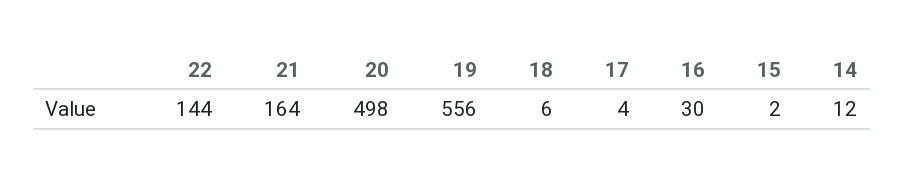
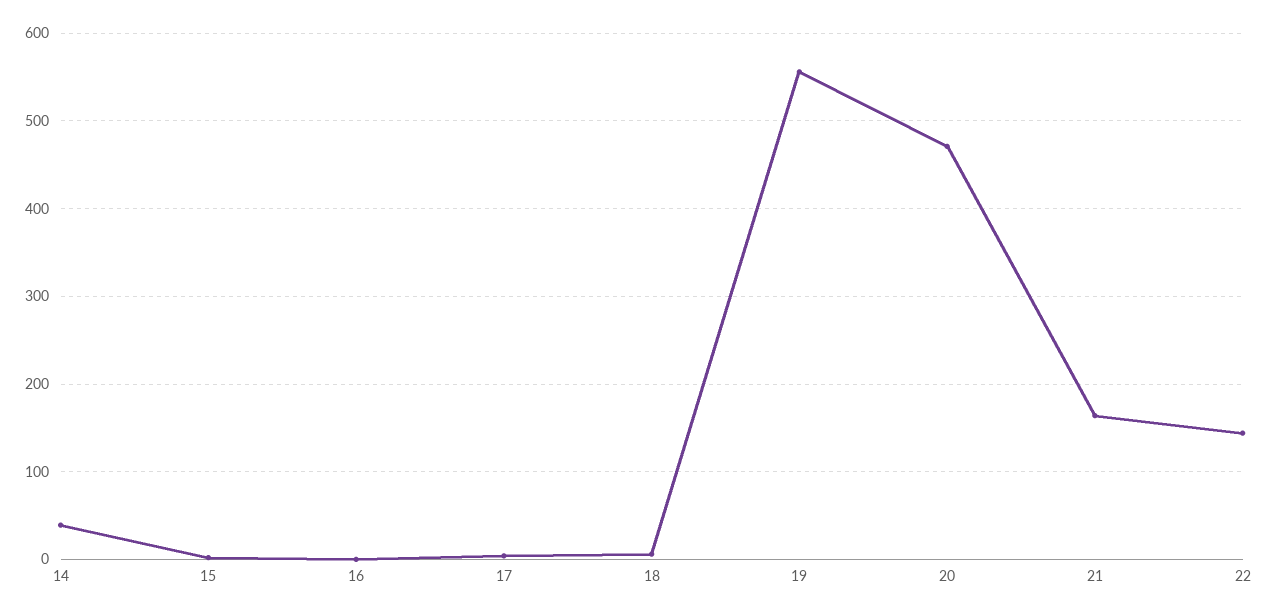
20: 498 -> 470
16: 30 -> 0
14: 12 -> 40

